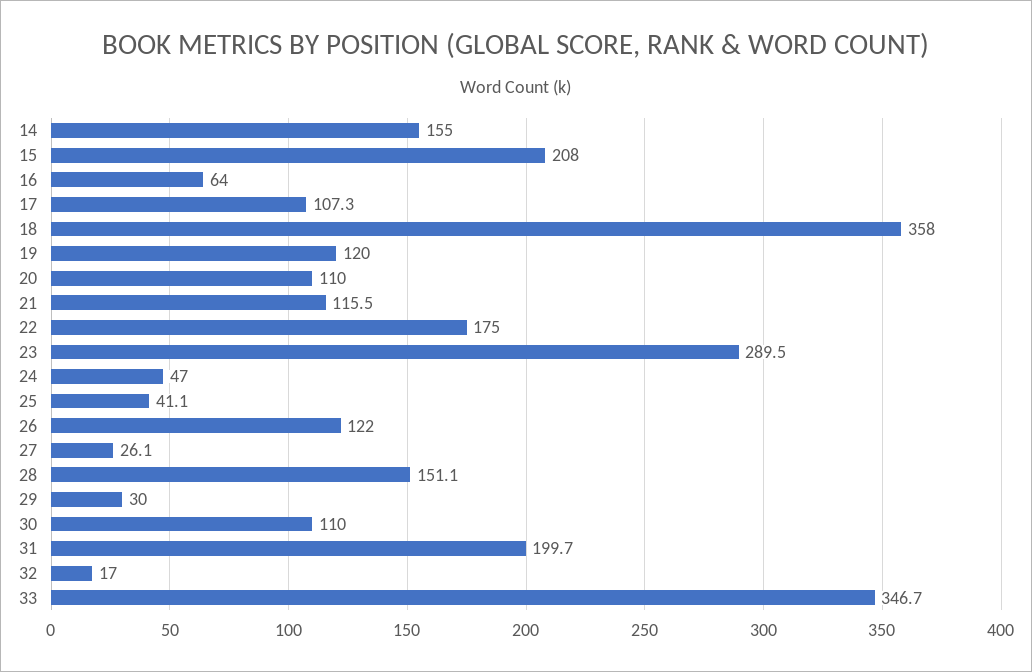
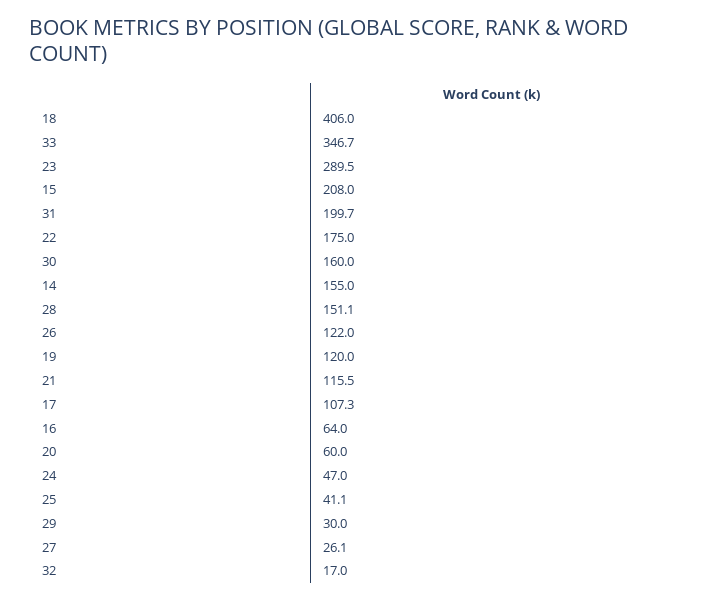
18: 358 -> 406
20: 110 -> 60
30: 110 -> 160

